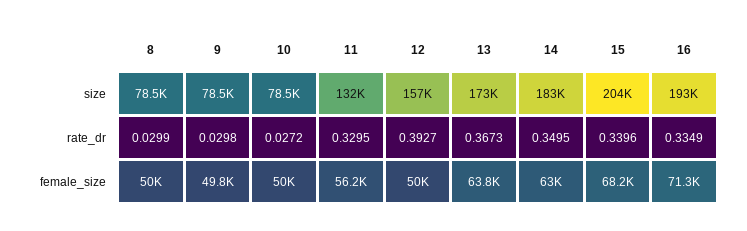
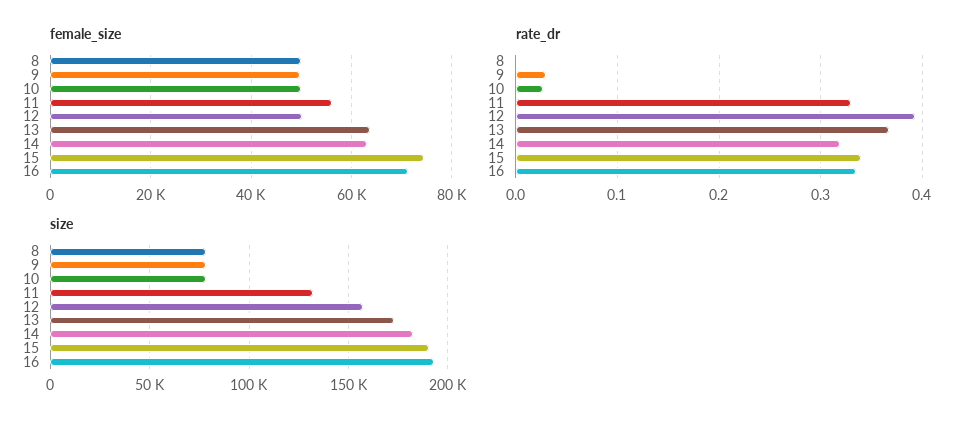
size, 15: 204000 -> 190000
rate_dr, 8: 0.0299 -> 0
rate_dr, 14: 0.3495 -> 0.32
female_size, 15: 68200 -> 74000

